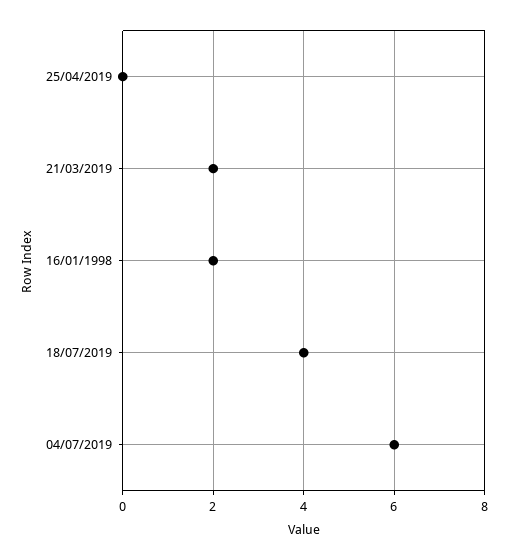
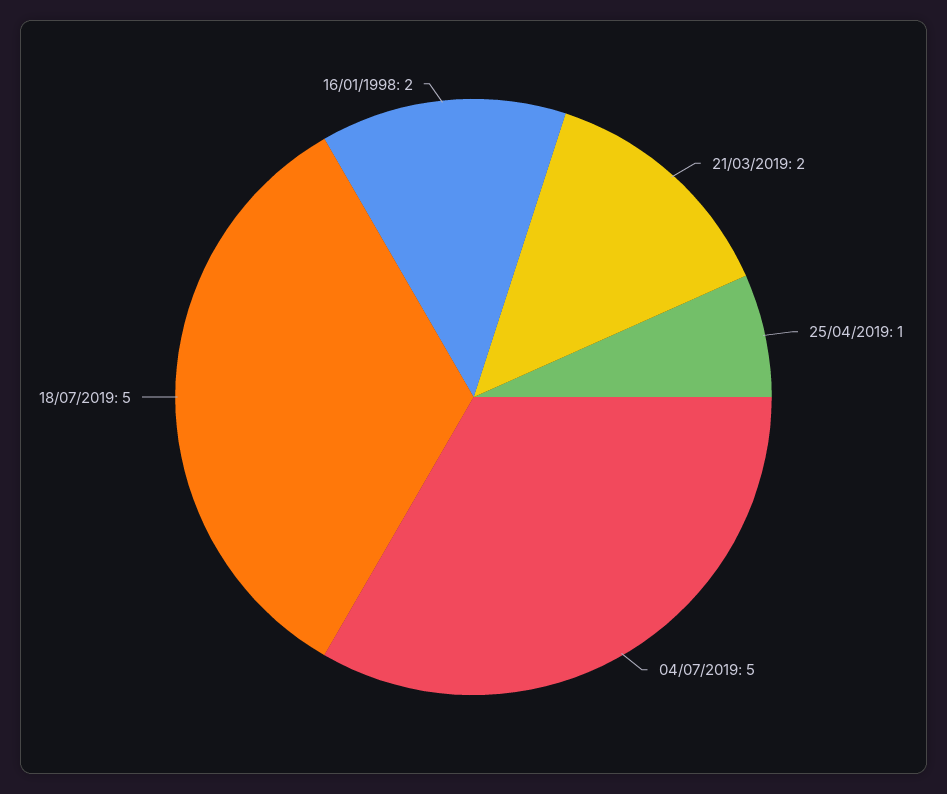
25/04/2019: 0 -> 1
18/07/2019: 4 -> 5
04/07/2019: 6 -> 5

